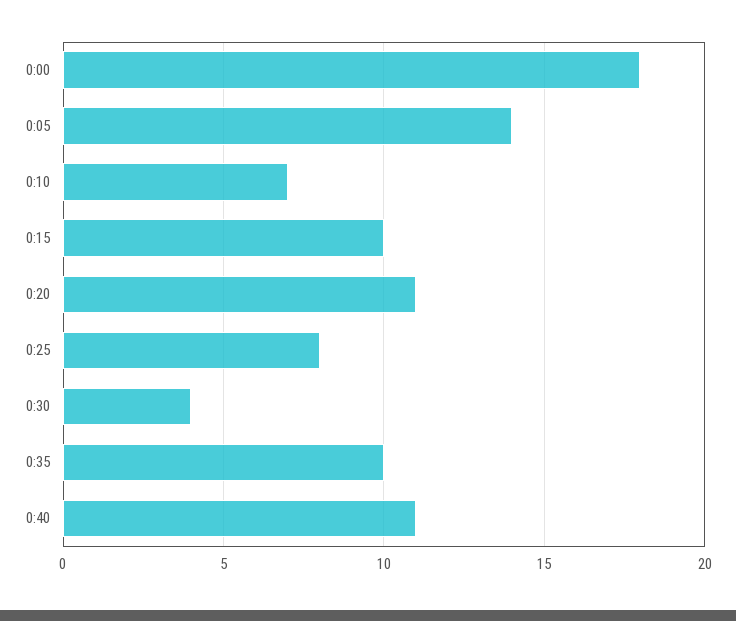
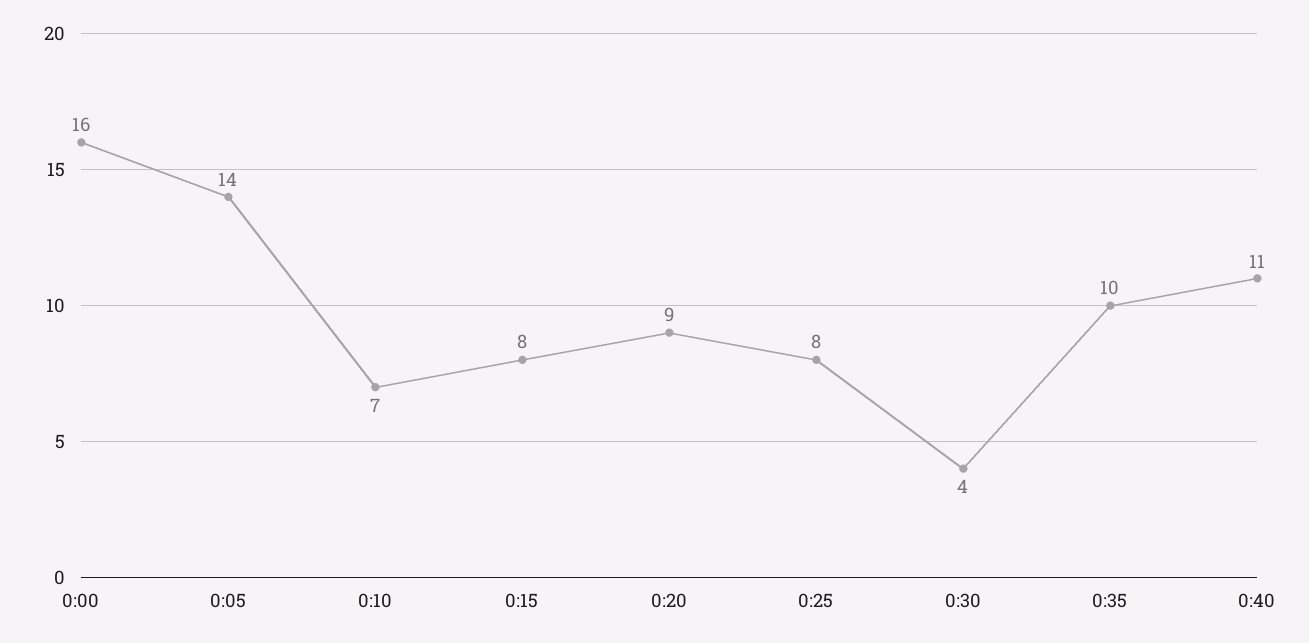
0:00: 18 -> 16
0:15: 10 -> 8
0:20: 11 -> 9

